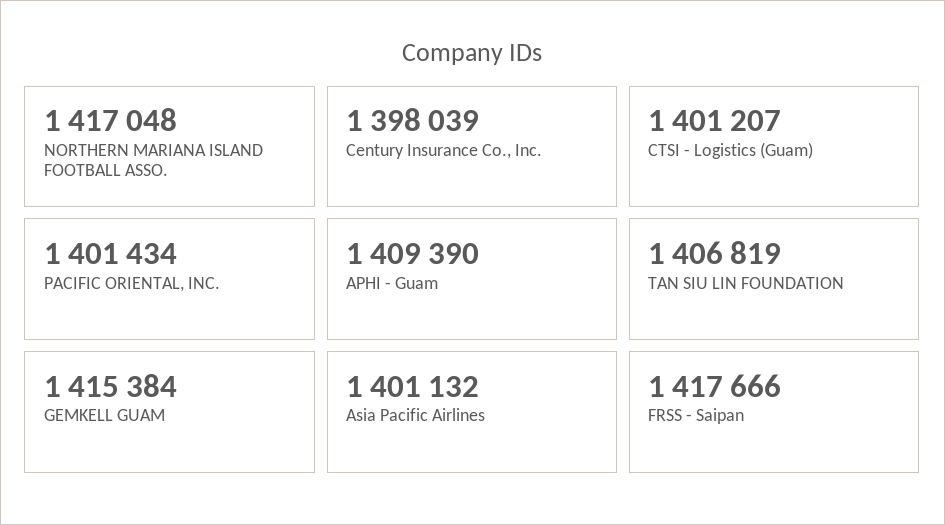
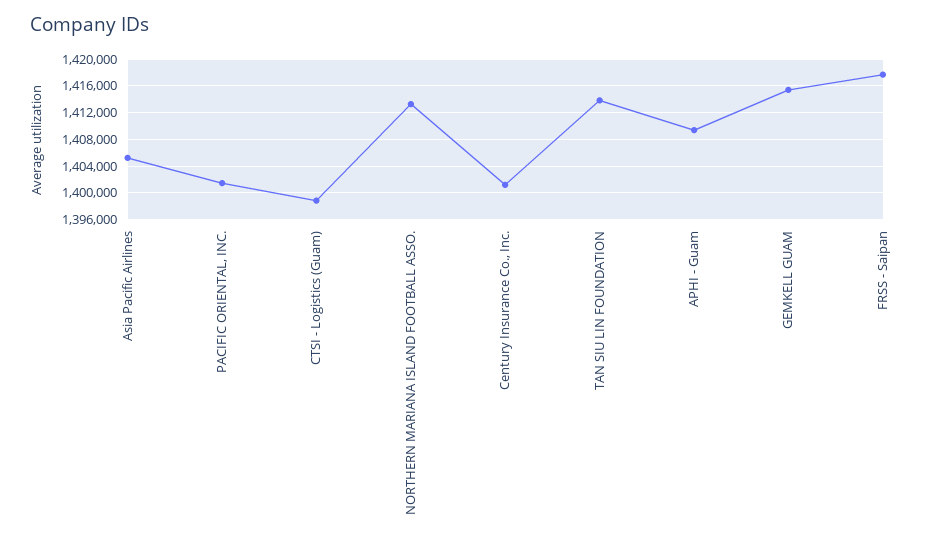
NORTHERN MARIANA ISLAND FOOTBALL ASSO.: 1417048 -> 1413000
Century Insurance Co., Inc.: 1398039 -> 1401000
CTSI - Logistics (Guam): 1401207 -> 1399000
TAN SIU LIN FOUNDATION: 1406819 -> 1414000
Asia Pacific Airlines: 1401132 -> 1405000

